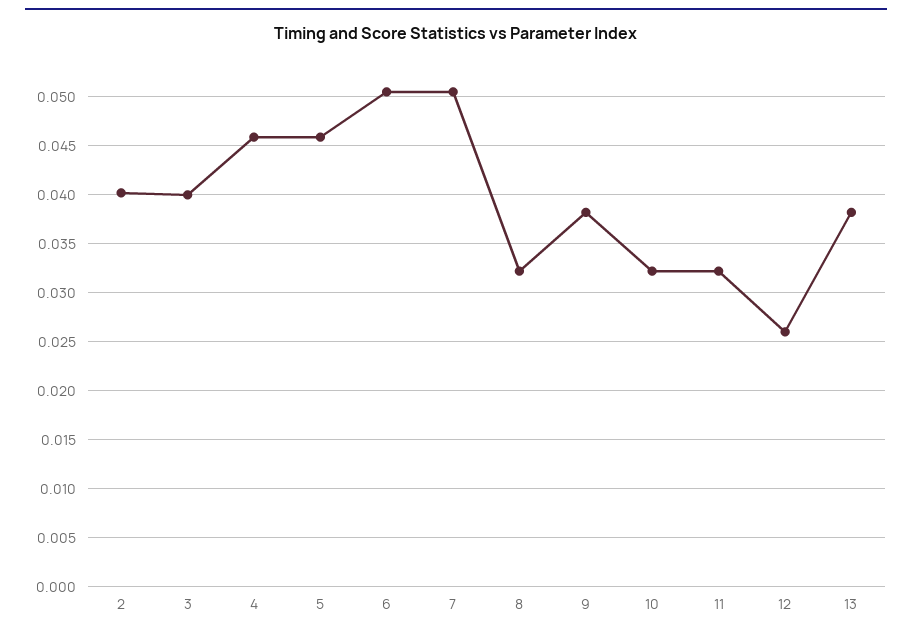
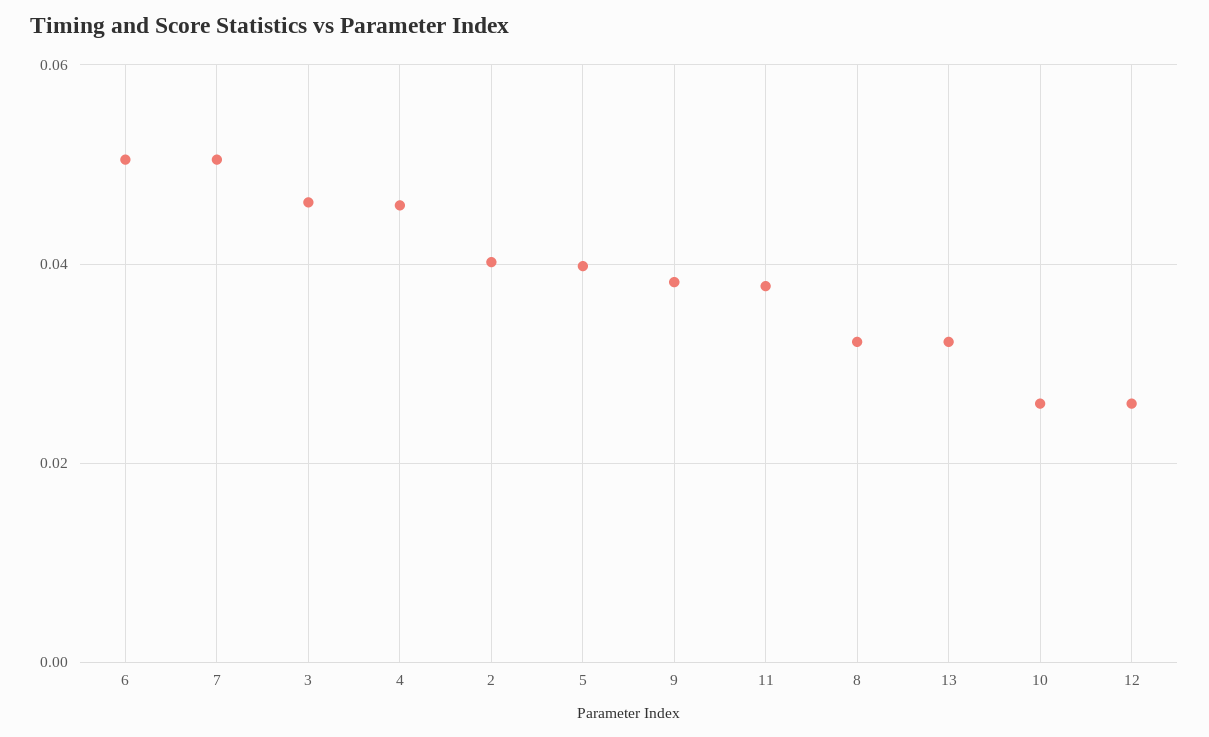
3: 0.04 -> 0.046
5: 0.046 -> 0.04
10: 0.032 -> 0.026
11: 0.032 -> 0.038
13: 0.038 -> 0.032

